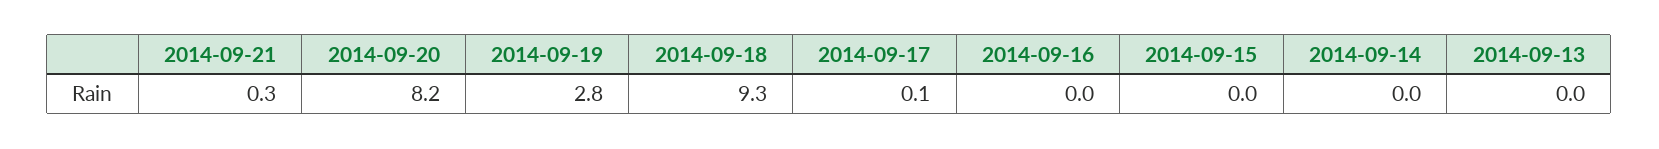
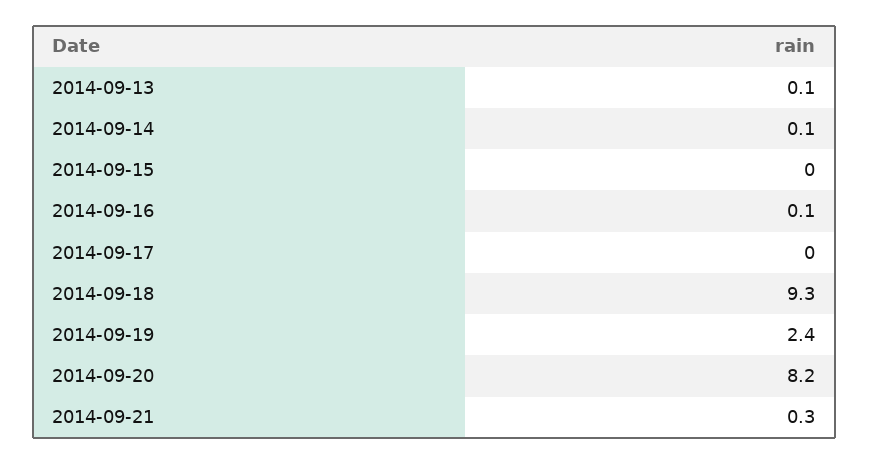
2014-09-19: 2.8 -> 2.4
2014-09-17: 0.1 -> 0
2014-09-16: 0 -> 0.1
2014-09-14: 0 -> 0.1
2014-09-13: 0 -> 0.1

